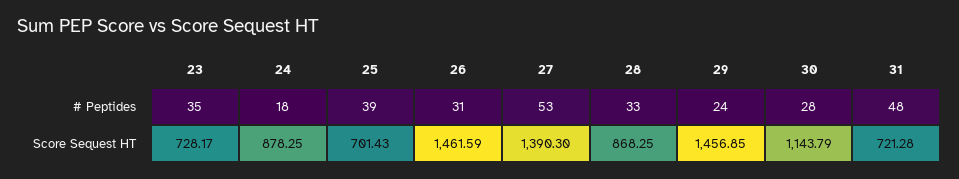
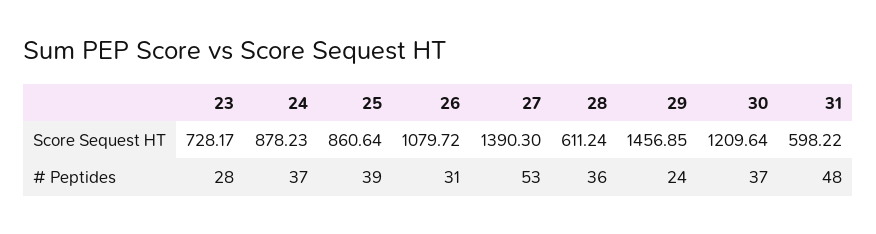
23, # Peptides: 35 -> 28
24, # Peptides: 18 -> 37
28, # Peptides: 33 -> 36
30, # Peptides: 28 -> 37
24, Score Sequest HT: 878.25 -> 878.23
25, Score Sequest HT: 701.43 -> 860.64
26, Score Sequest HT: 1461.59 -> 1079.72
28, Score Sequest HT: 868.25 -> 611.24
30, Score Sequest HT: 1143.79 -> 1209.64
31, Score Sequest HT: 721.28 -> 598.22

